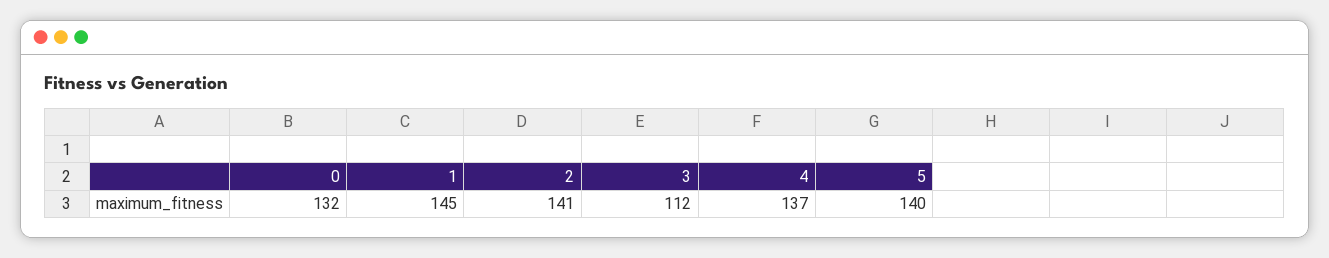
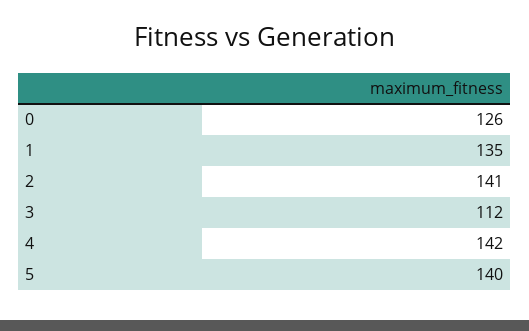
0: 132 -> 126
1: 145 -> 135
4: 137 -> 142

